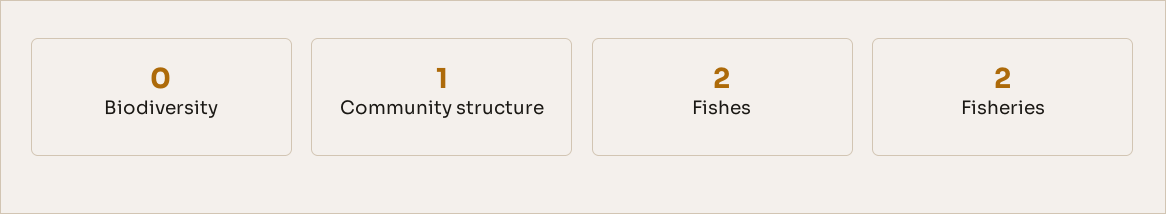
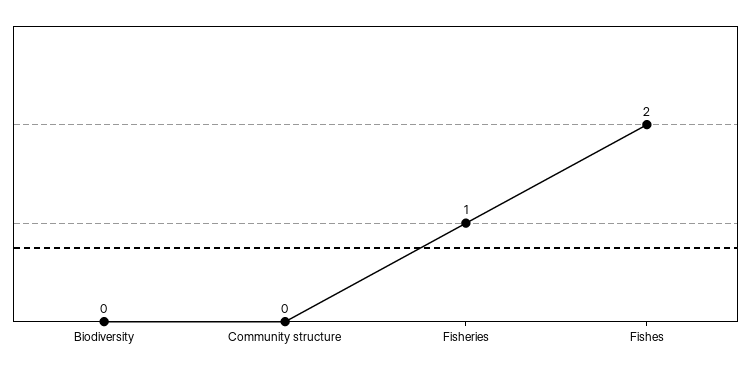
Community structure: 1 -> 0
Fisheries: 2 -> 1

